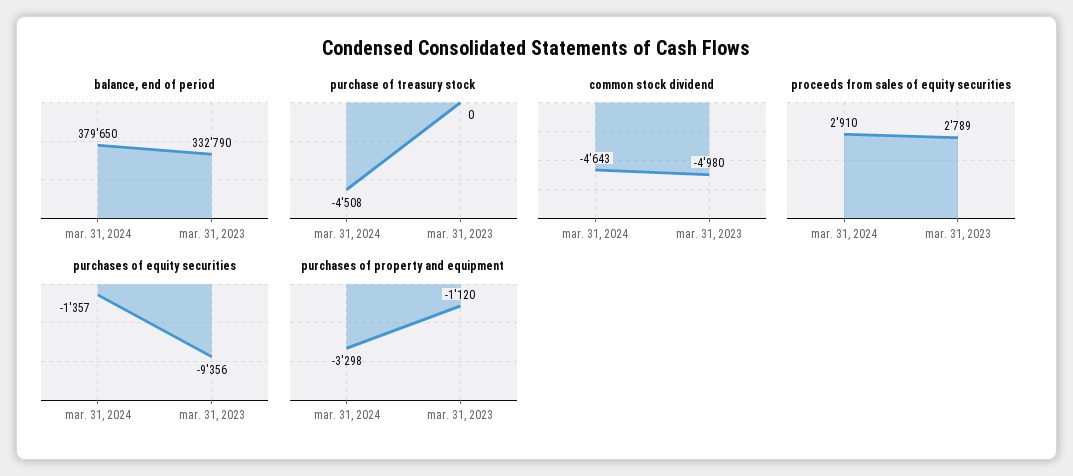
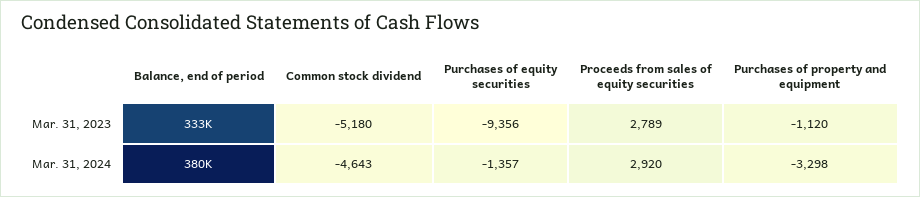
purchase of treasury stock, mar. 31, 2024: -4508 -> none
purchase of treasury stock, mar. 31, 2023: 0 -> none
common stock dividend, mar. 31, 2023: -4980 -> -5180
proceeds from sales of equity securities, mar. 31, 2024: 2910 -> 2920

